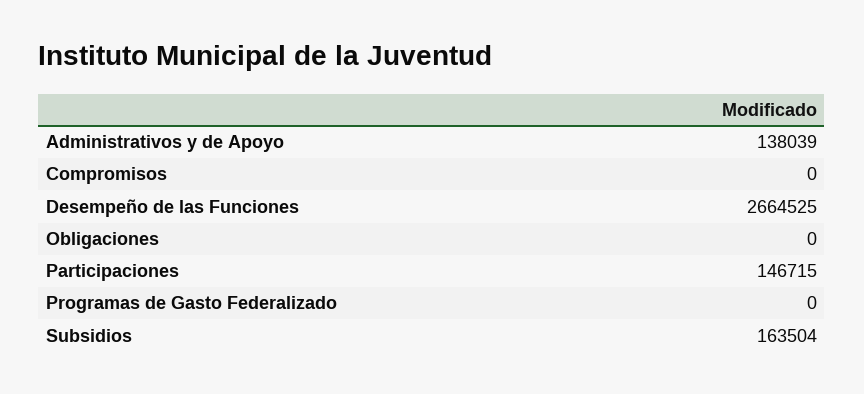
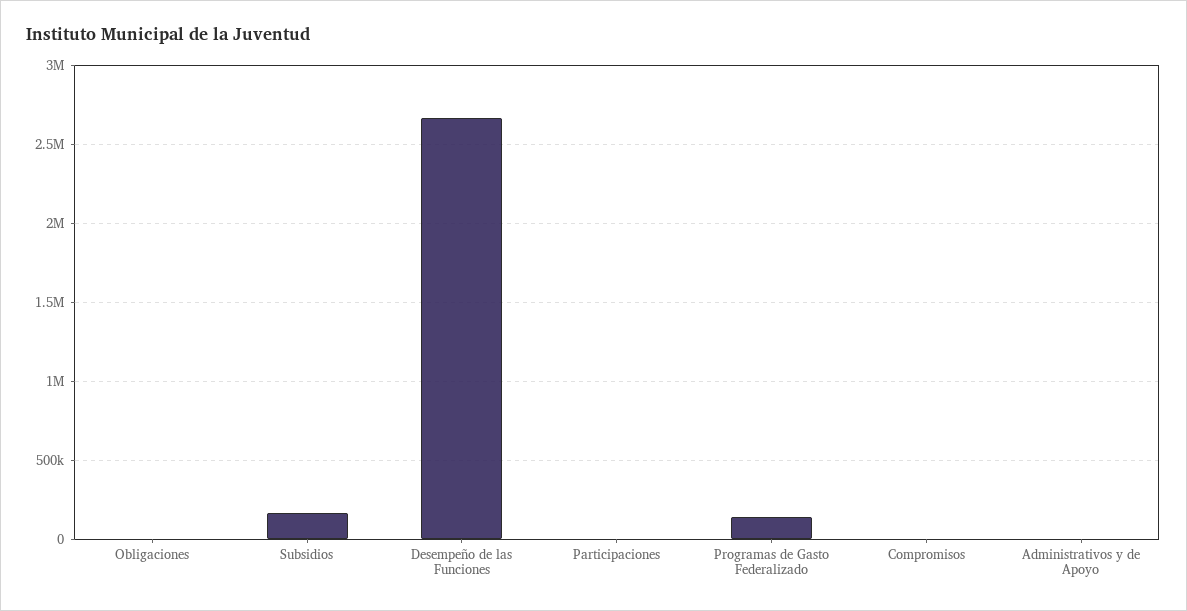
Administrativos y de Apoyo: 138039 -> 0
Participaciones: 146715 -> 0
Programas de Gasto Federalizado: 0 -> 150000

